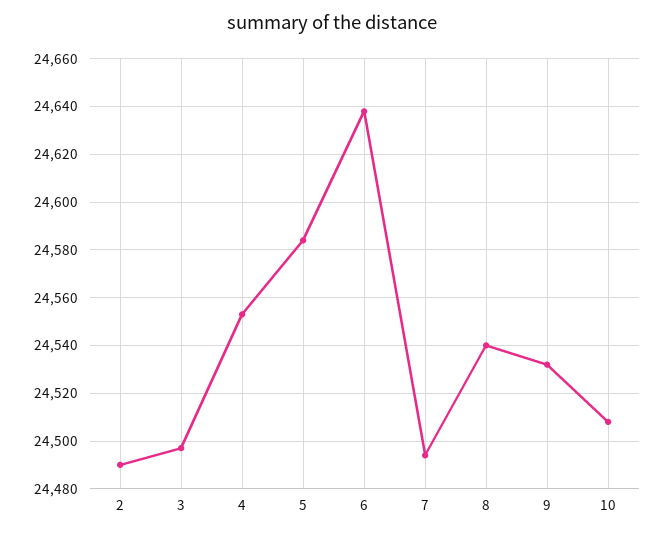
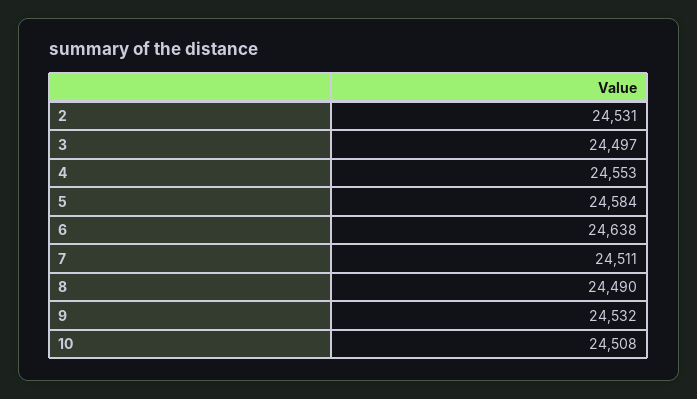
2: 24490 -> 24531
7: 24495 -> 24511
8: 24540 -> 24490

